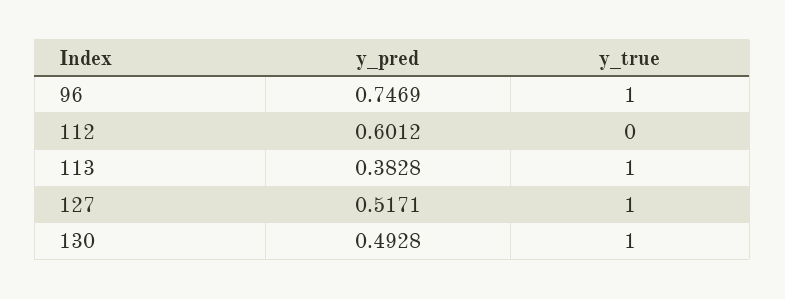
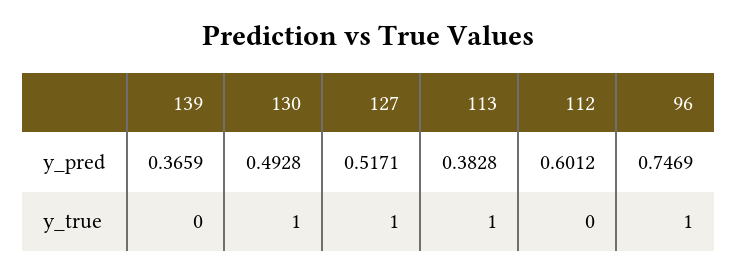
y_pred, 139: none -> 0.3659
y_true, 139: none -> 0

